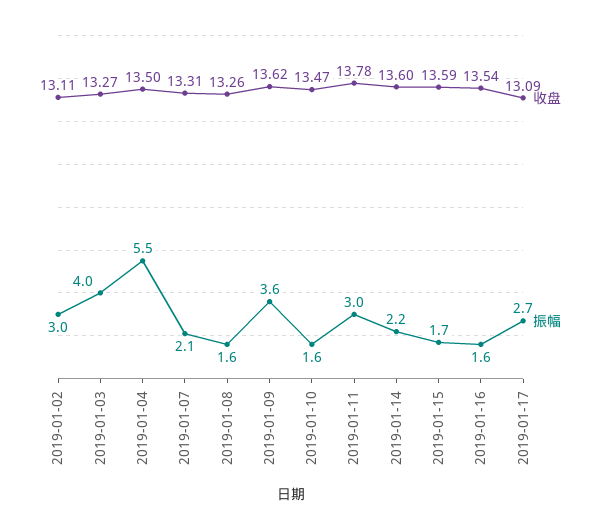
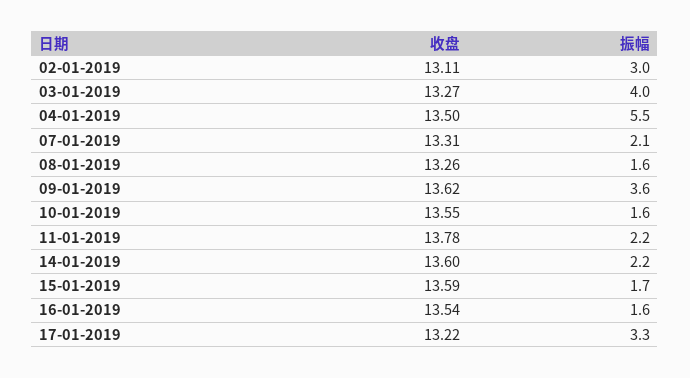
收盘, 2019-01-10: 13.47 -> 13.55
振幅, 2019-01-11: 3 -> 2.2
收盘, 2019-01-17: 13.09 -> 13.22
振幅, 2019-01-17: 2.7 -> 3.3

